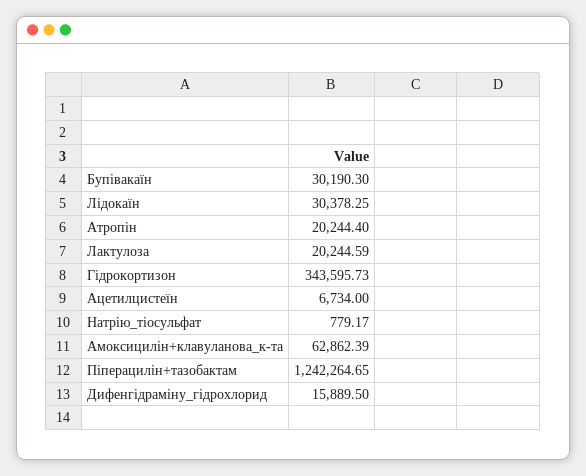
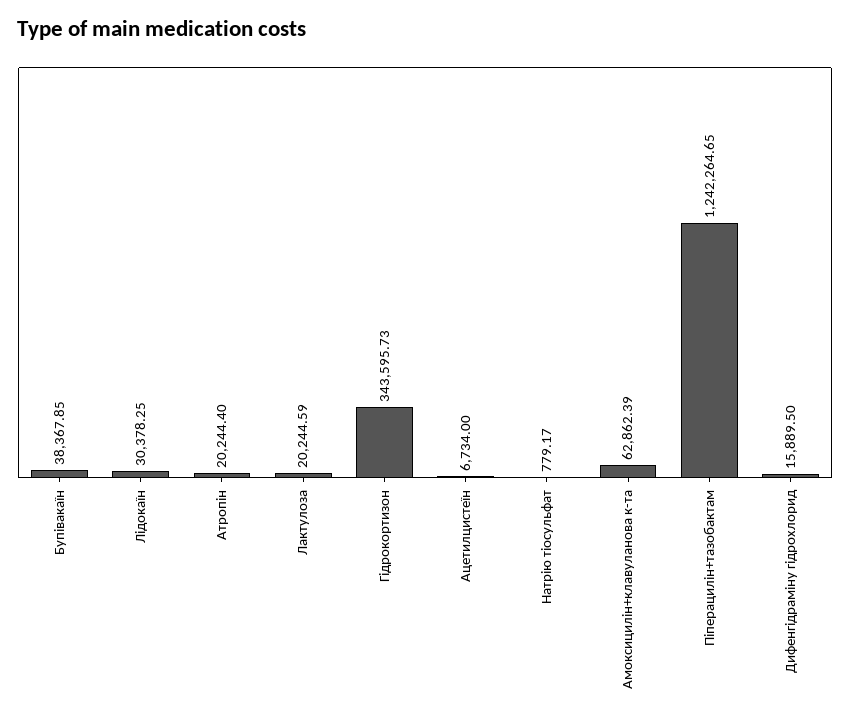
Бупівакаїн: 30190.3 -> 38367.85

